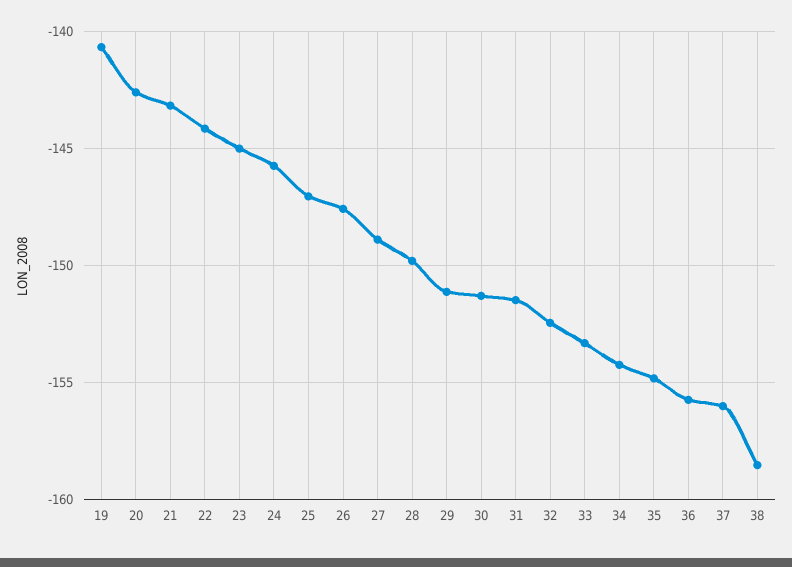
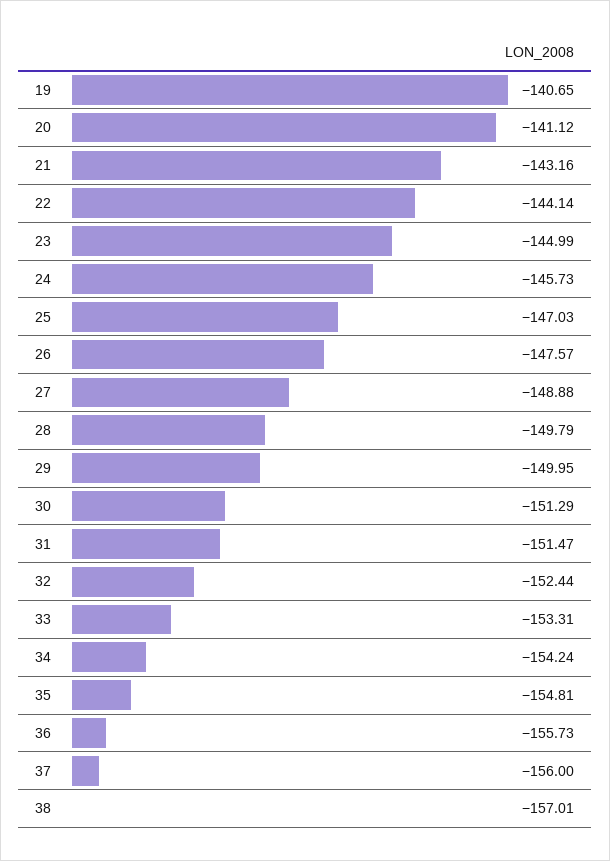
20: -142.5 -> -141.12
29: -151 -> -149.95
38: -158.5 -> -157.01

